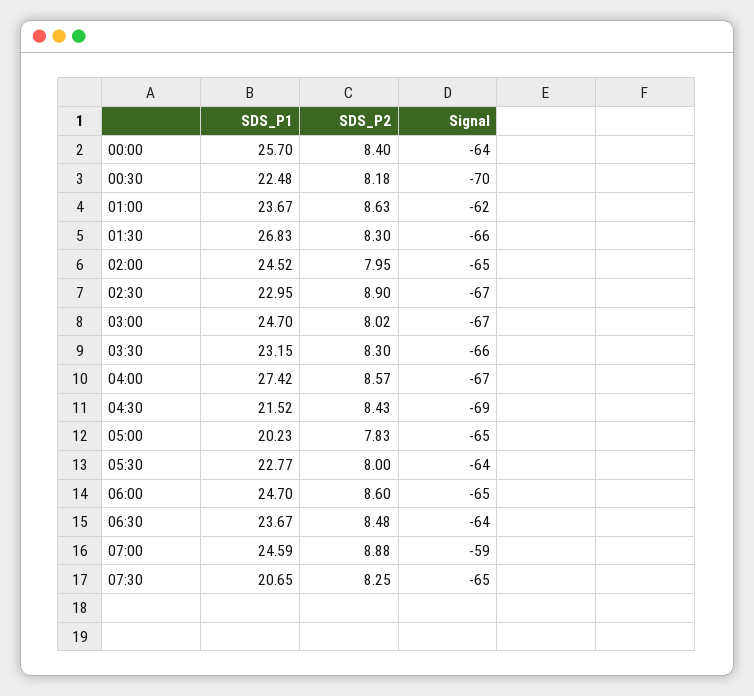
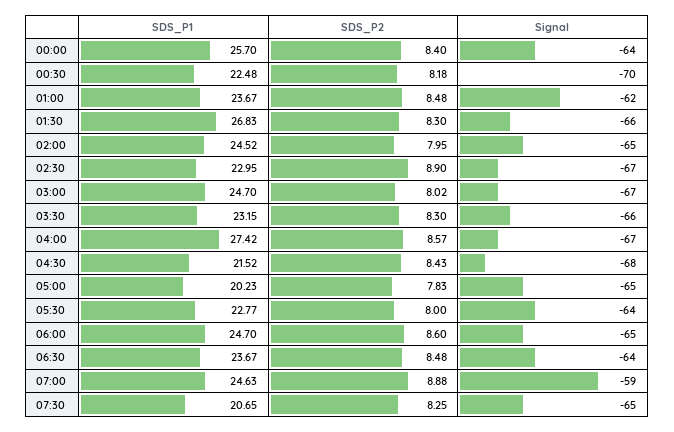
SDS_P2, 01:00: 8.63 -> 8.48
Signal, 04:30: -69 -> -68
SDS_P1, 07:00: 24.59 -> 24.63

